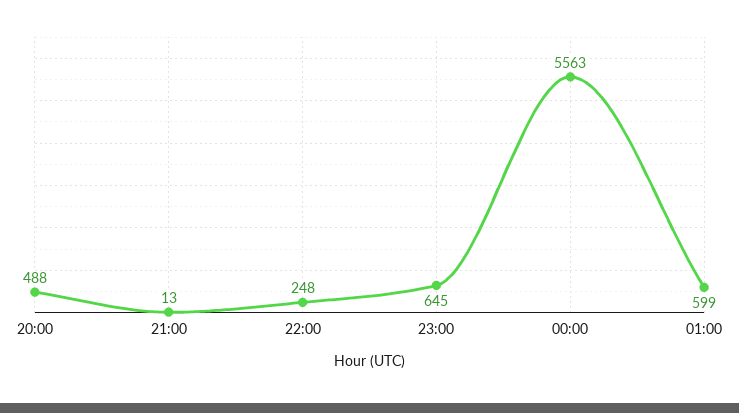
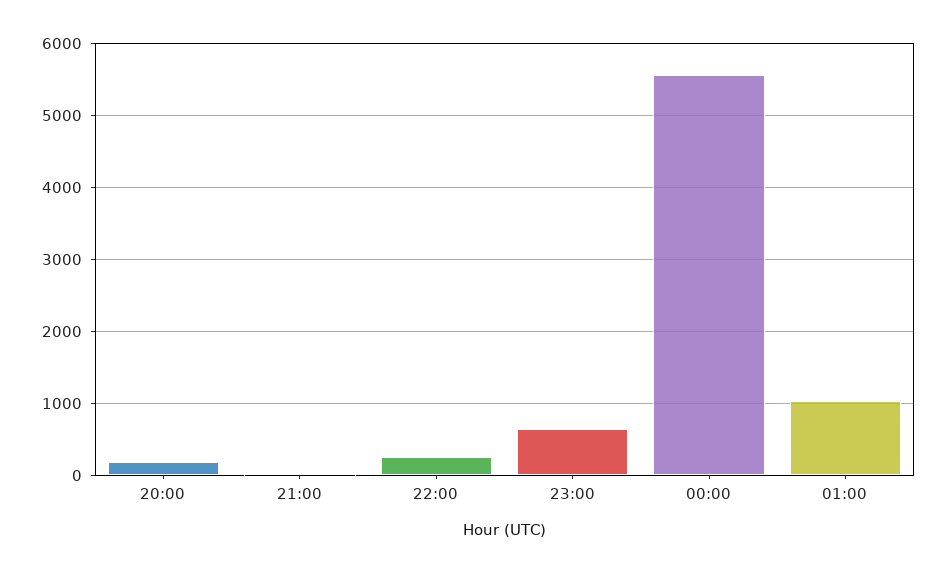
20:00: 488 -> 200
01:00: 599 -> 1000

